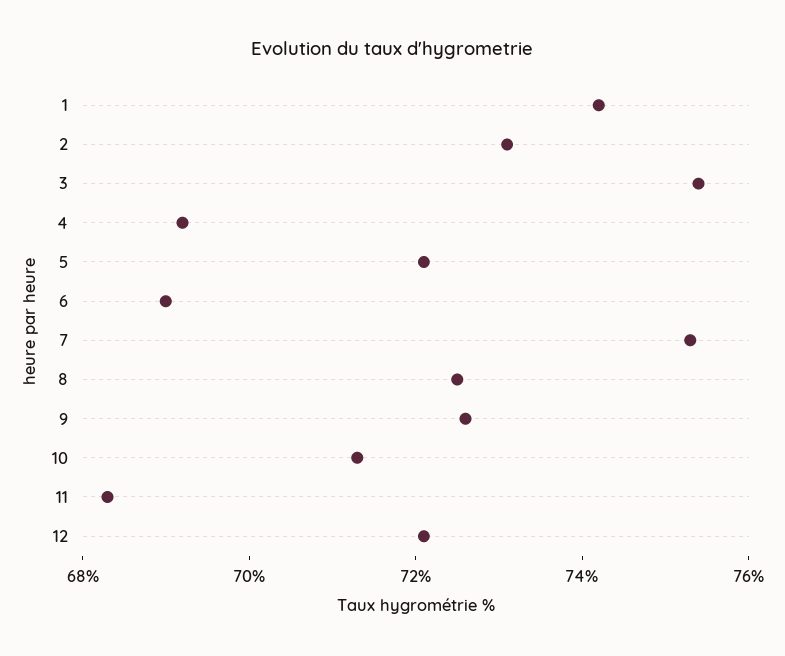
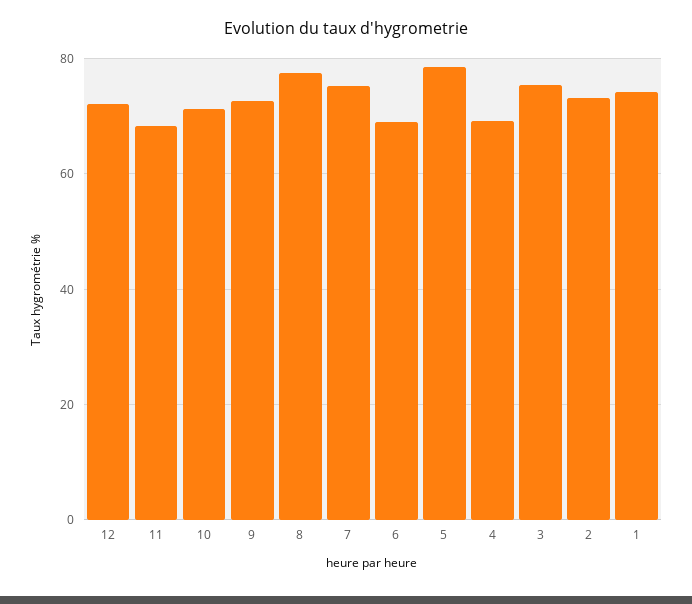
5: 72 -> 78
8: 72.5 -> 78

